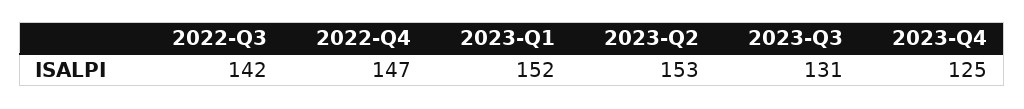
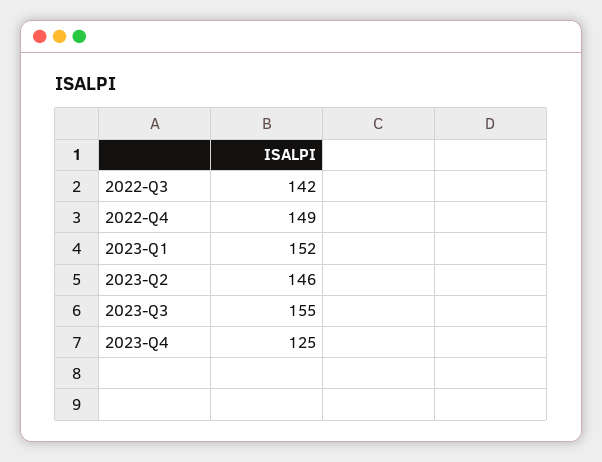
2022-Q4: 147 -> 149
2023-Q2: 153 -> 146
2023-Q3: 131 -> 155

